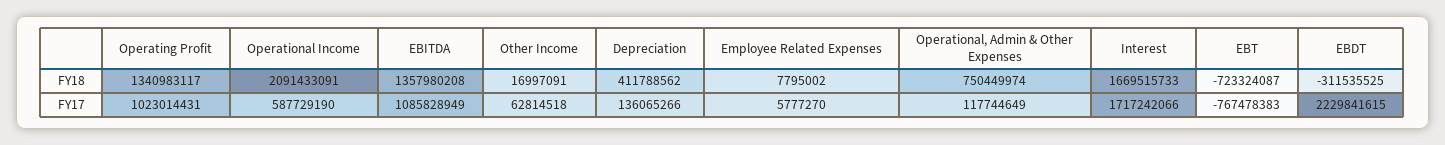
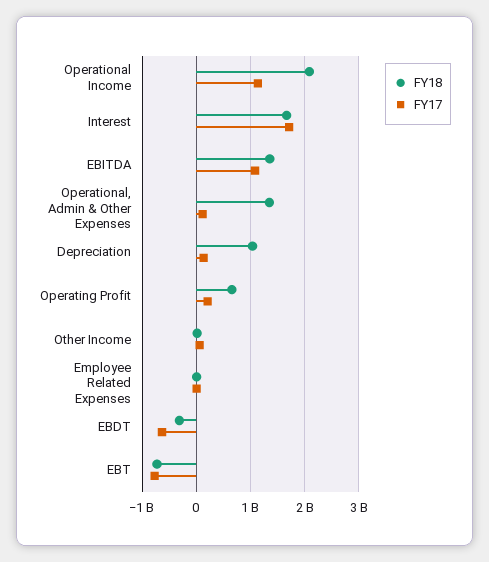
FY18, Operating Profit: 1340983117 -> 600000000
FY18, Depreciation: 411788562 -> 1000000000
FY18, Operational, Admin & Other Expenses: 750449974 -> 1400000000
FY17, Operating Profit: 1023014431 -> 200000000
FY17, Operational Income: 587729190 -> 1200000000
FY17, EBDT: 2229841615 -> -600000000

